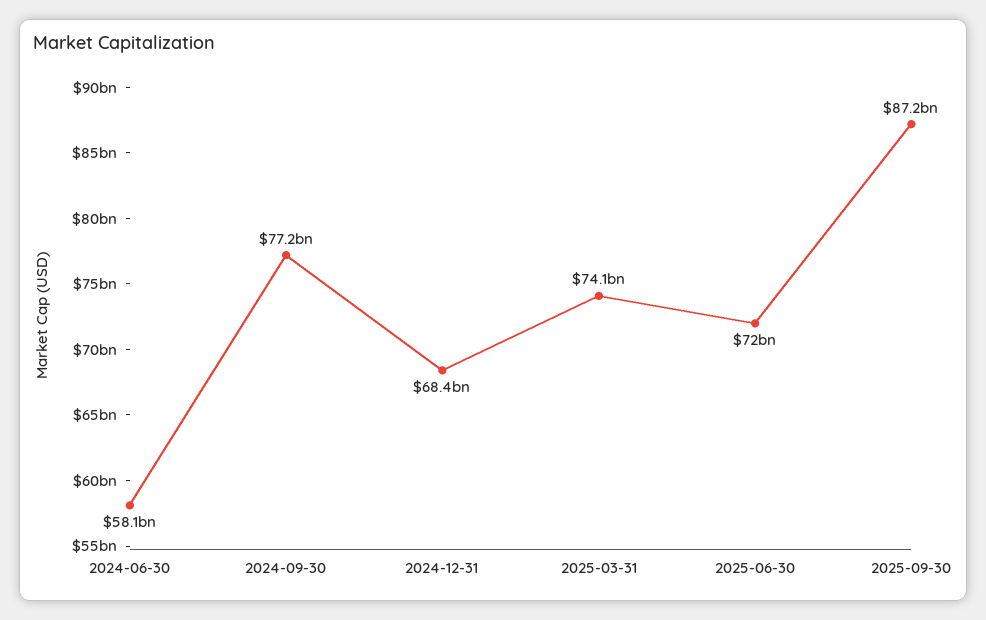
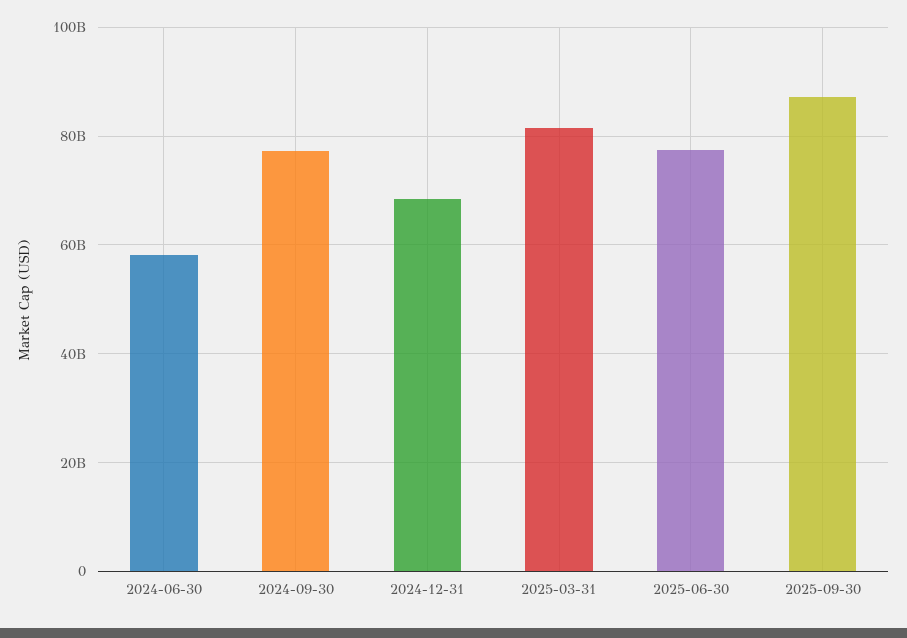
2025-03-31: 74100000000 -> 82000000000
2025-06-30: 72000000000 -> 78000000000

